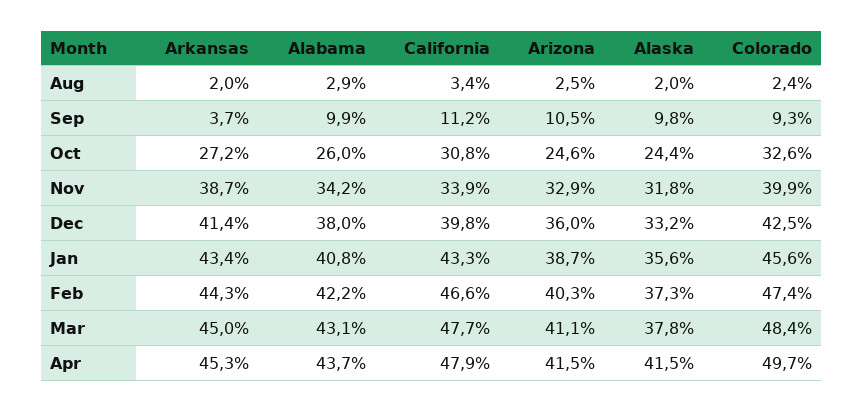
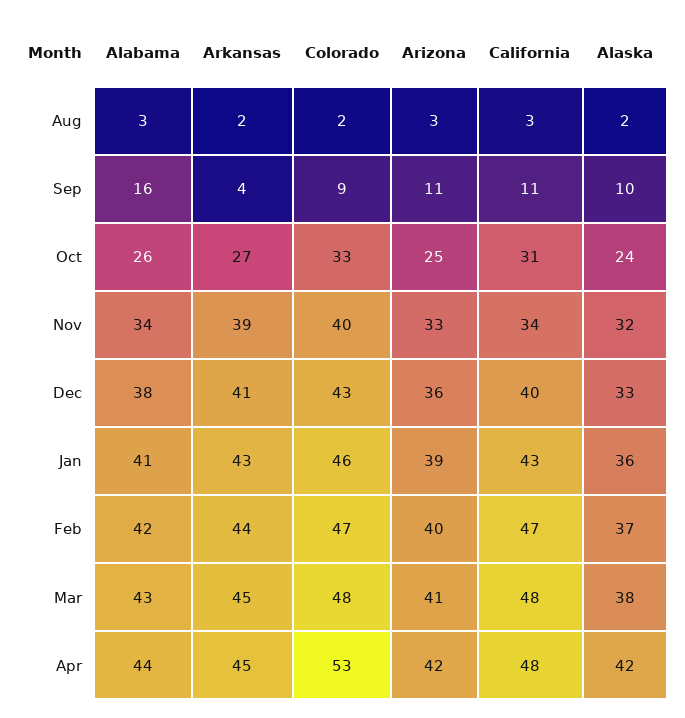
Alabama, Sep: 9.9 -> 16
Colorado, Apr: 49.7 -> 53

